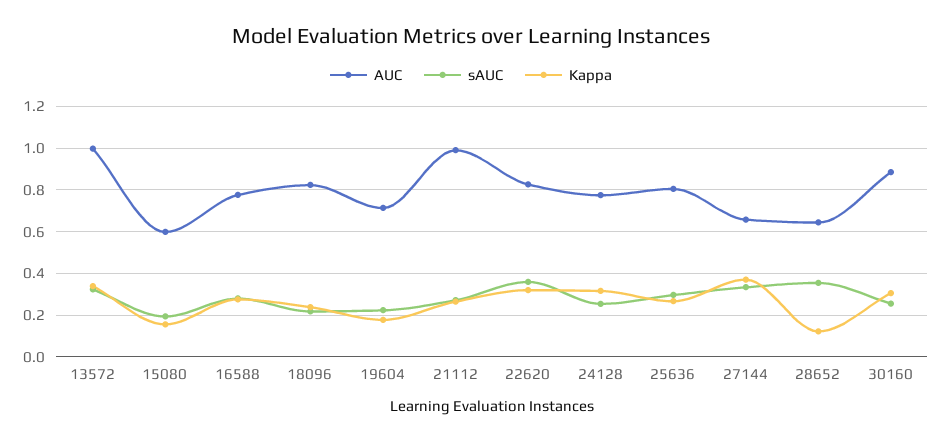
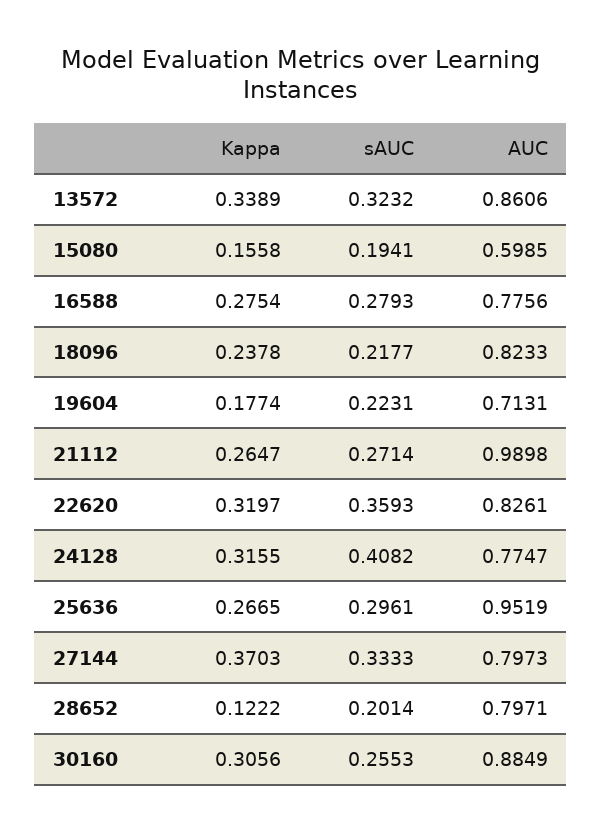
AUC, 13572: 1 -> 0.8606
sAUC, 24128: 0.25 -> 0.4082
AUC, 25636: 0.8 -> 0.9519
AUC, 27144: 0.65 -> 0.7973
AUC, 28652: 0.65 -> 0.7971
sAUC, 28652: 0.35 -> 0.2014

